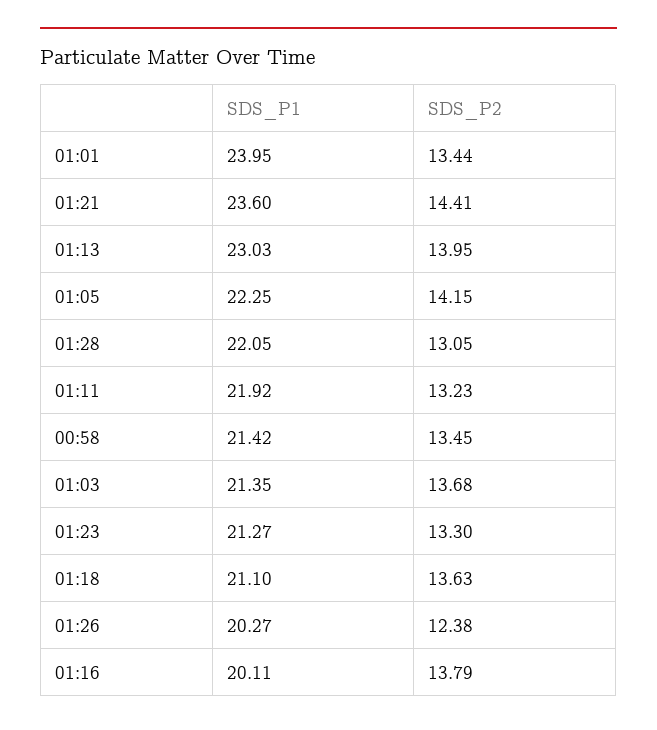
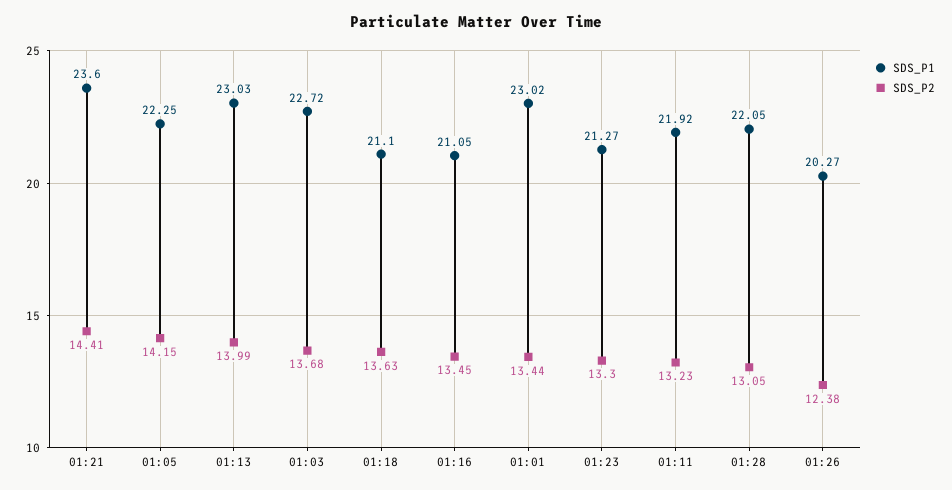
SDS_P1, 01:01: 23.95 -> 23.02
SDS_P2, 01:13: 13.95 -> 13.99
SDS_P1, 00:58: 21.42 -> none
SDS_P2, 00:58: 13.45 -> none
SDS_P1, 01:03: 21.35 -> 22.72
SDS_P1, 01:16: 20.11 -> 21.05
SDS_P2, 01:16: 13.79 -> 13.45

